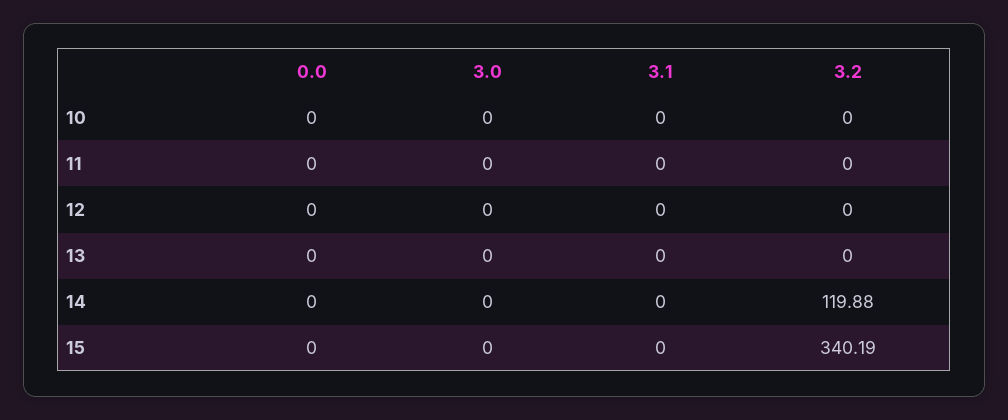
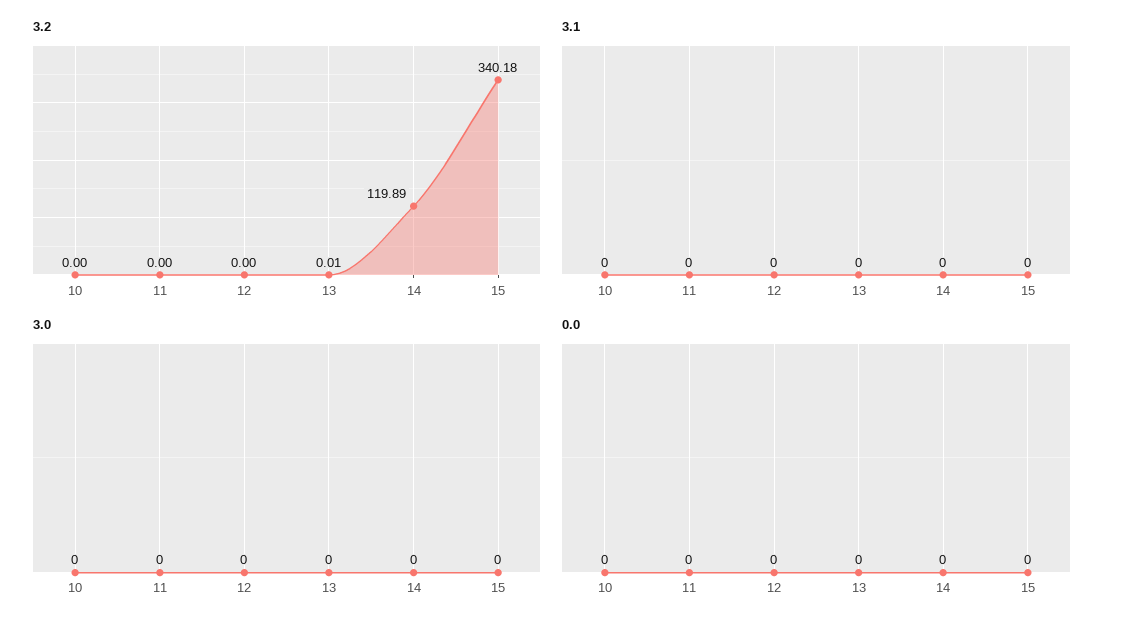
3.2, 13: 0 -> 0.01
3.2, 14: 119.88 -> 119.89
3.2, 15: 340.19 -> 340.18

